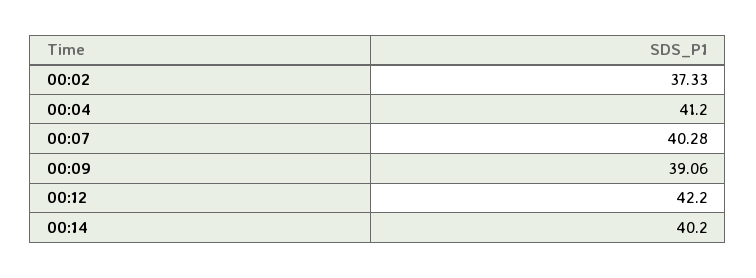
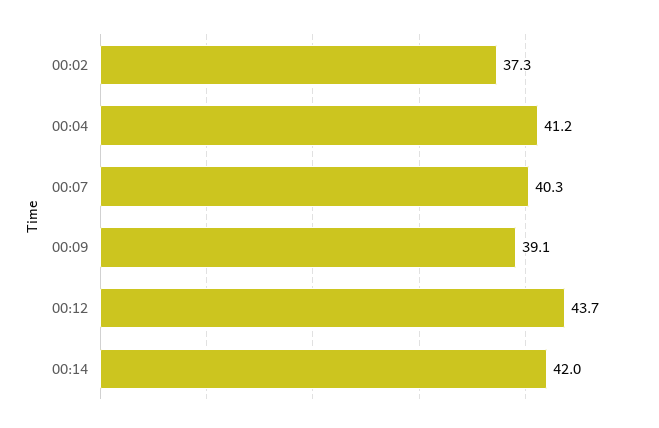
00:12: 42.2 -> 43.7
00:14: 40.2 -> 42

